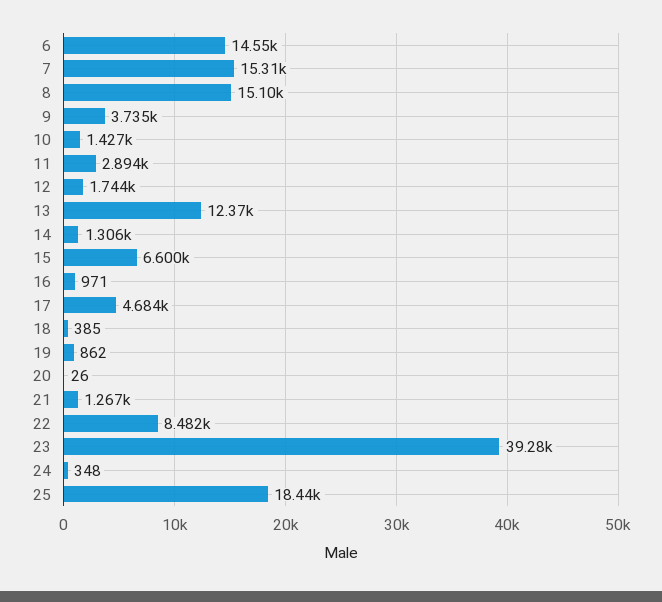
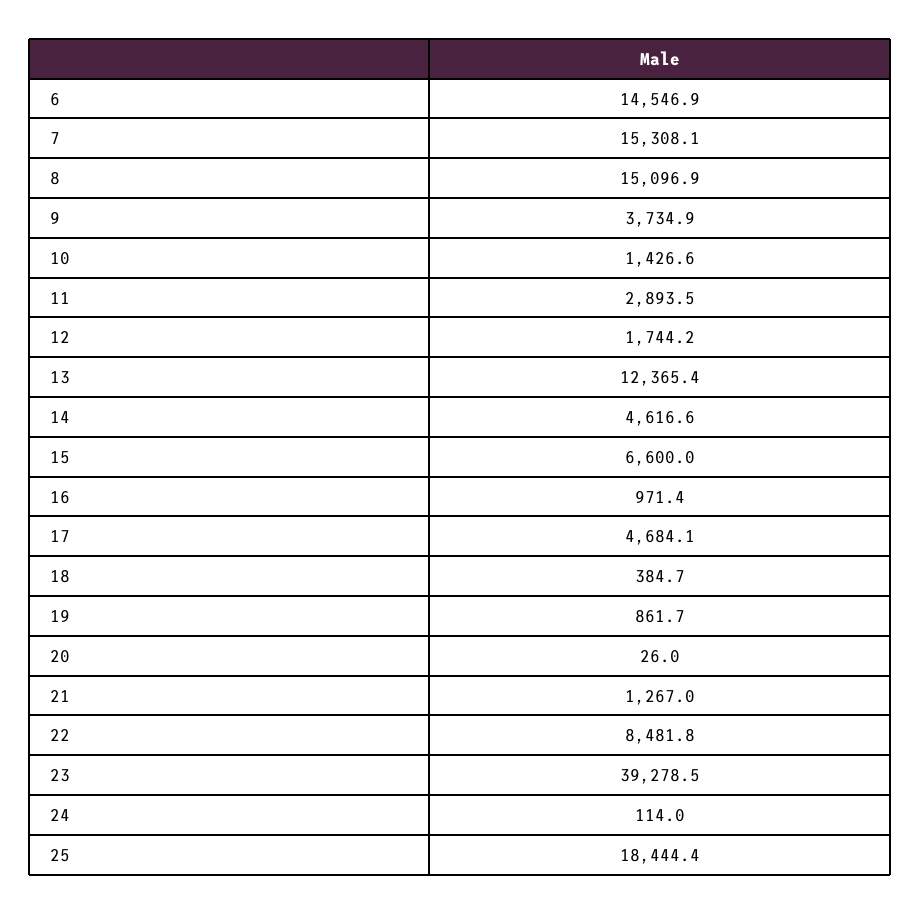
14: 1306 -> 4616.6
24: 348 -> 114

